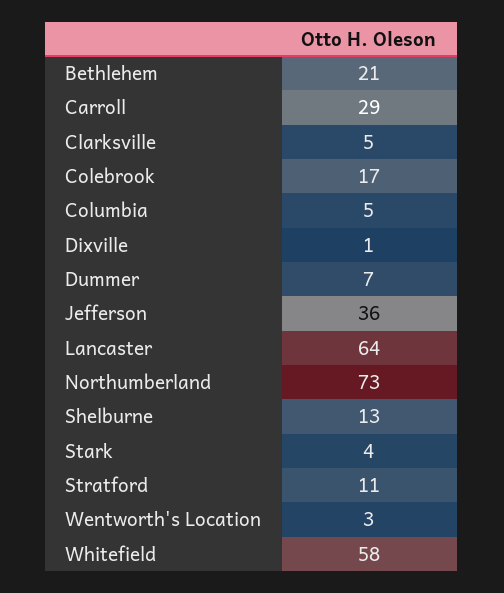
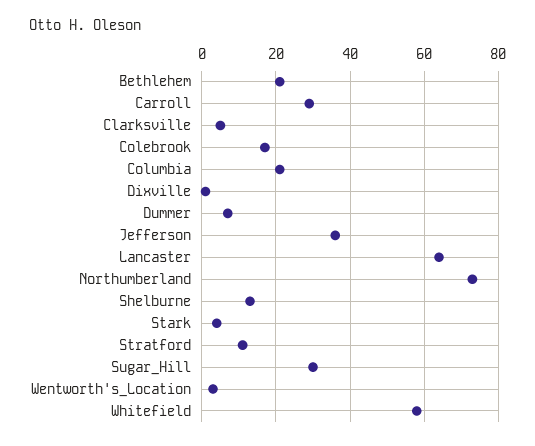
Columbia: 5 -> 20
Sugar_Hill: none -> 30

